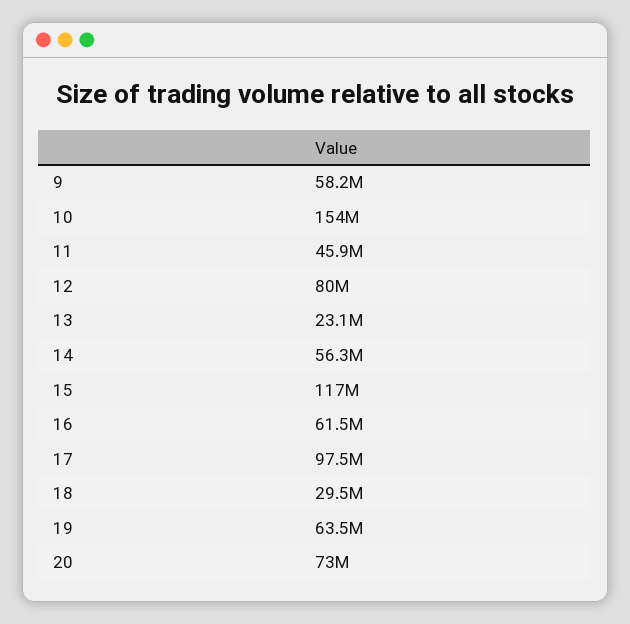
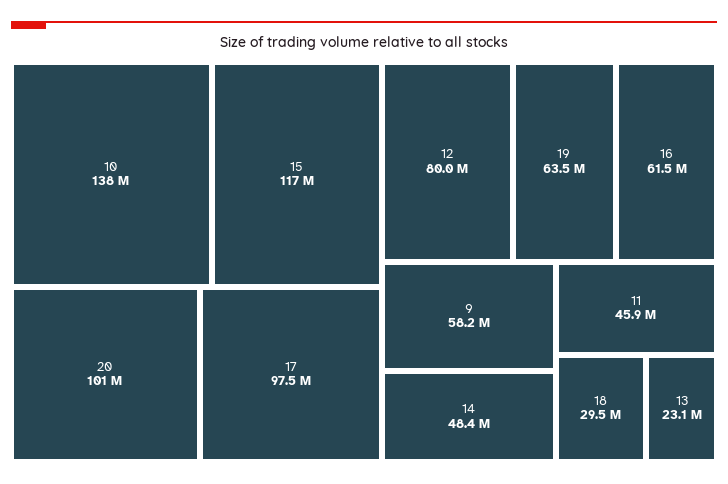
10: 154000000 -> 138000000
14: 56300000 -> 48400000
20: 73000000 -> 101000000

